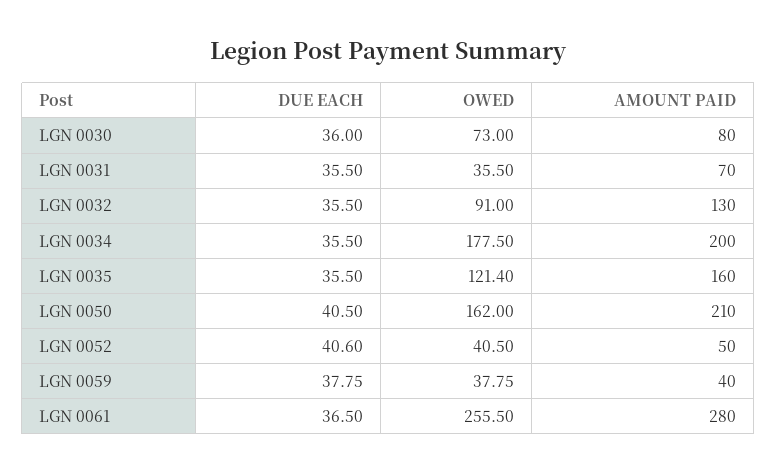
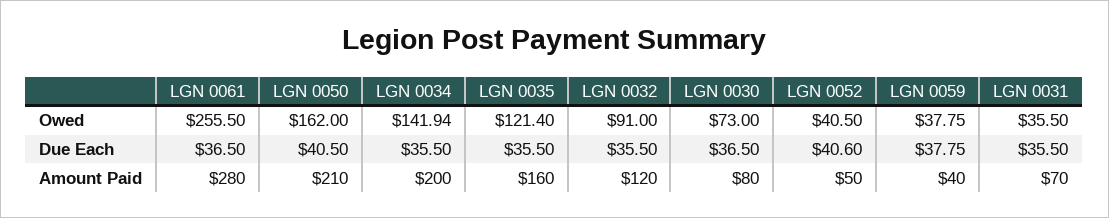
DUE EACH, LGN 0030: 36 -> 36.5
AMOUNT PAID, LGN 0032: 130 -> 120
OWED, LGN 0034: 177.5 -> 141.94

